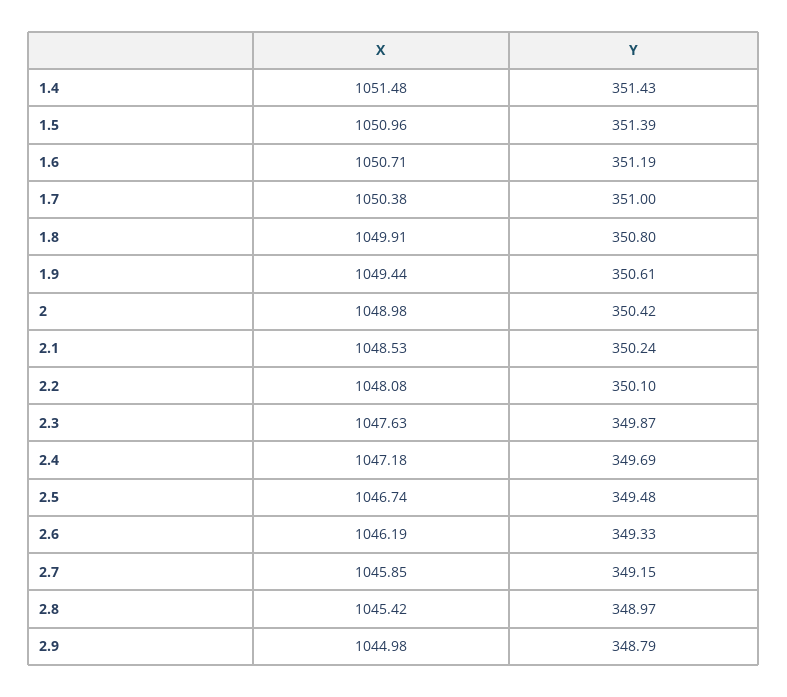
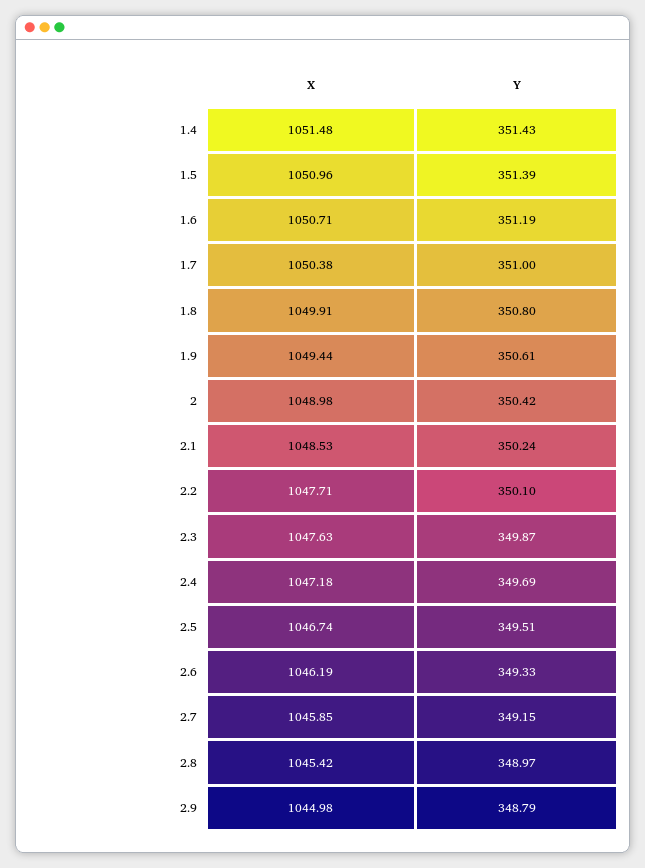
X, 2.2: 1048.08 -> 1047.71
Y, 2.5: 349.48 -> 349.51

